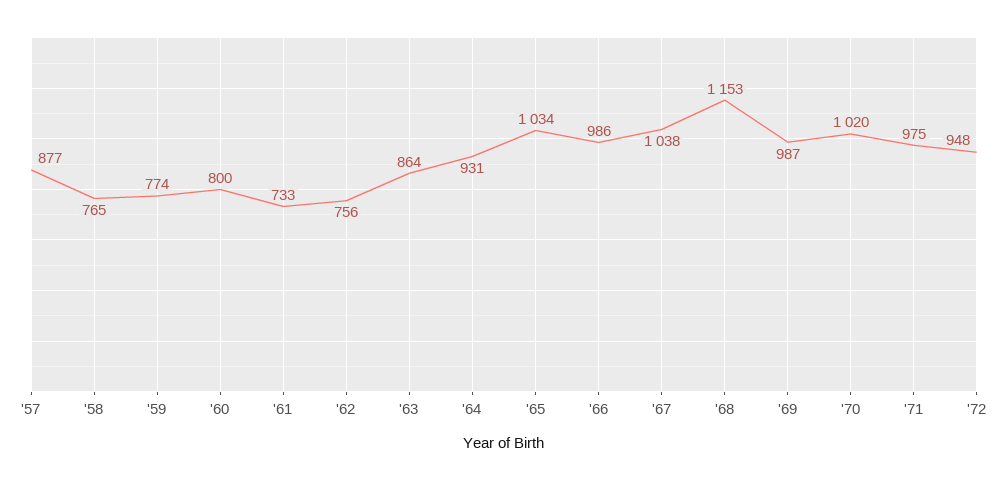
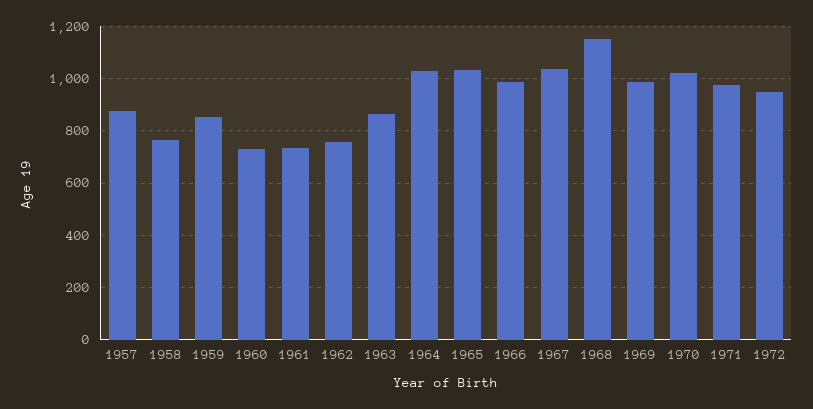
'59: 774 -> 850
'60: 800 -> 725
'64: 931 -> 1025

